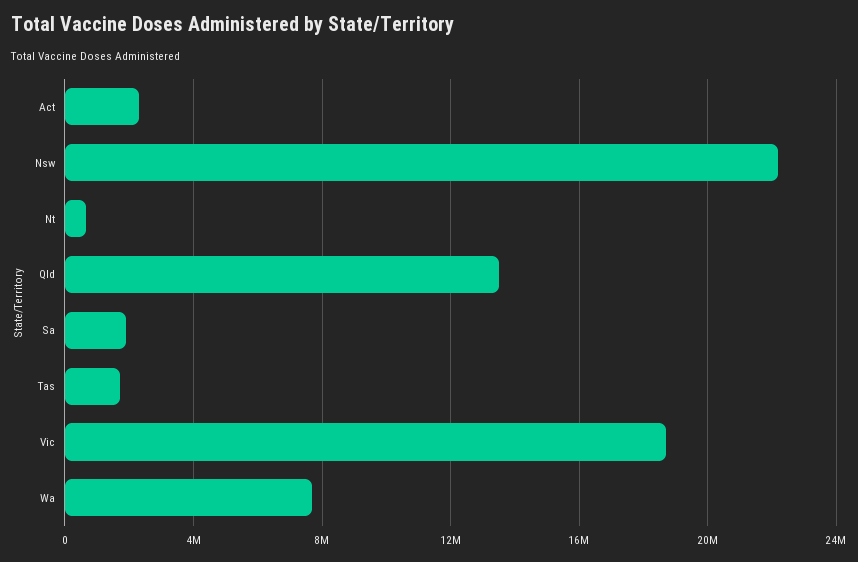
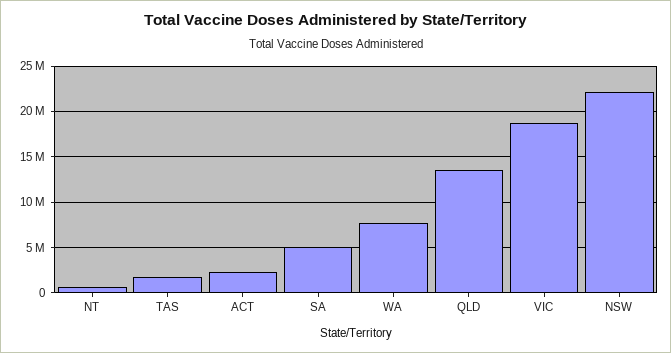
Sa: 2000000 -> 5000000

